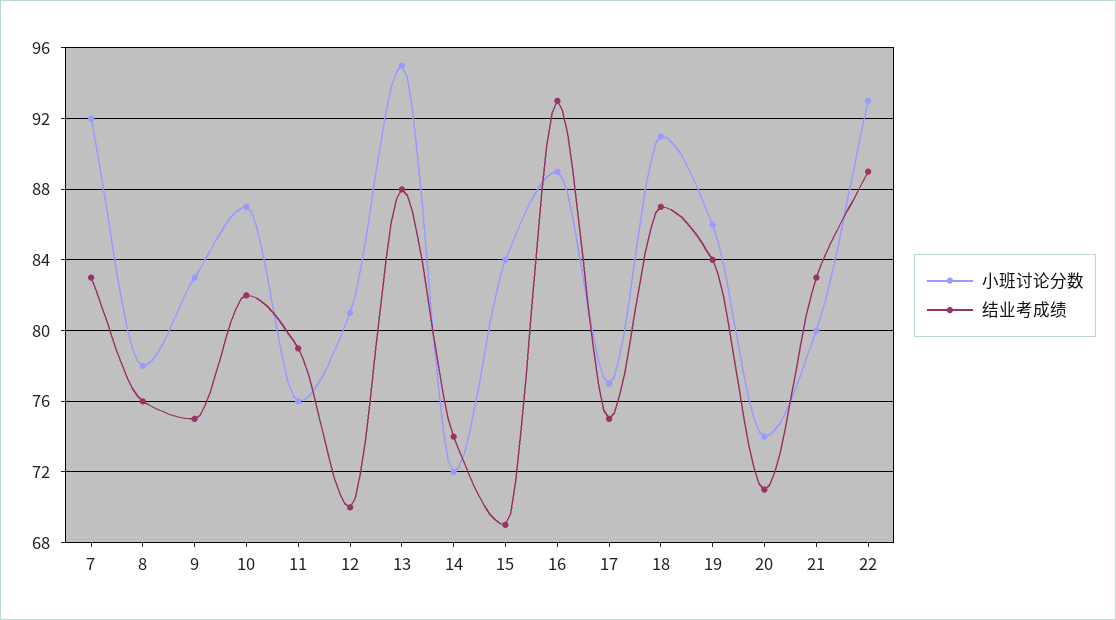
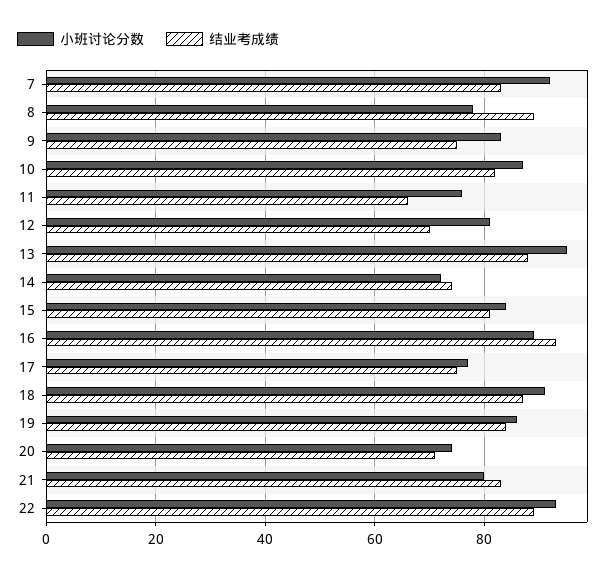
结业考成绩, 8: 76 -> 90
结业考成绩, 11: 79 -> 65
结业考成绩, 15: 69 -> 80

